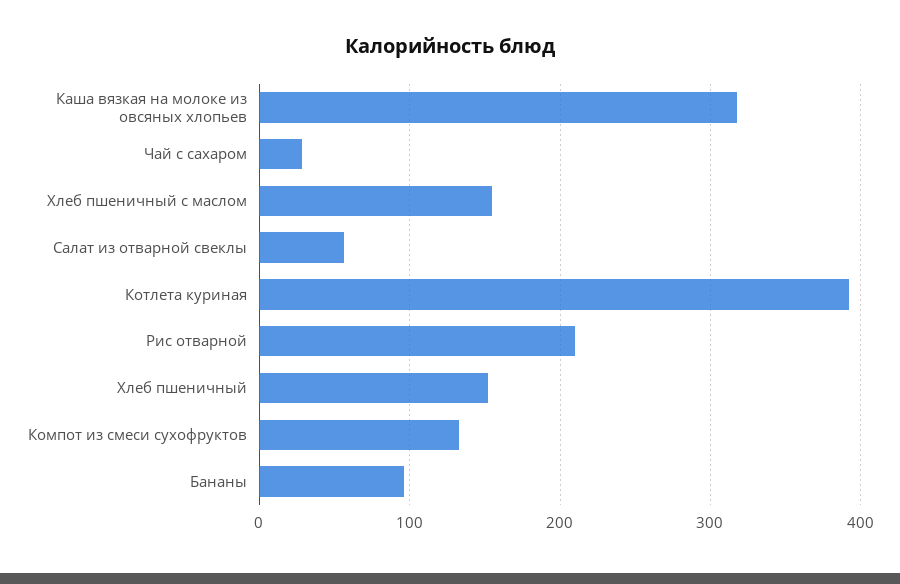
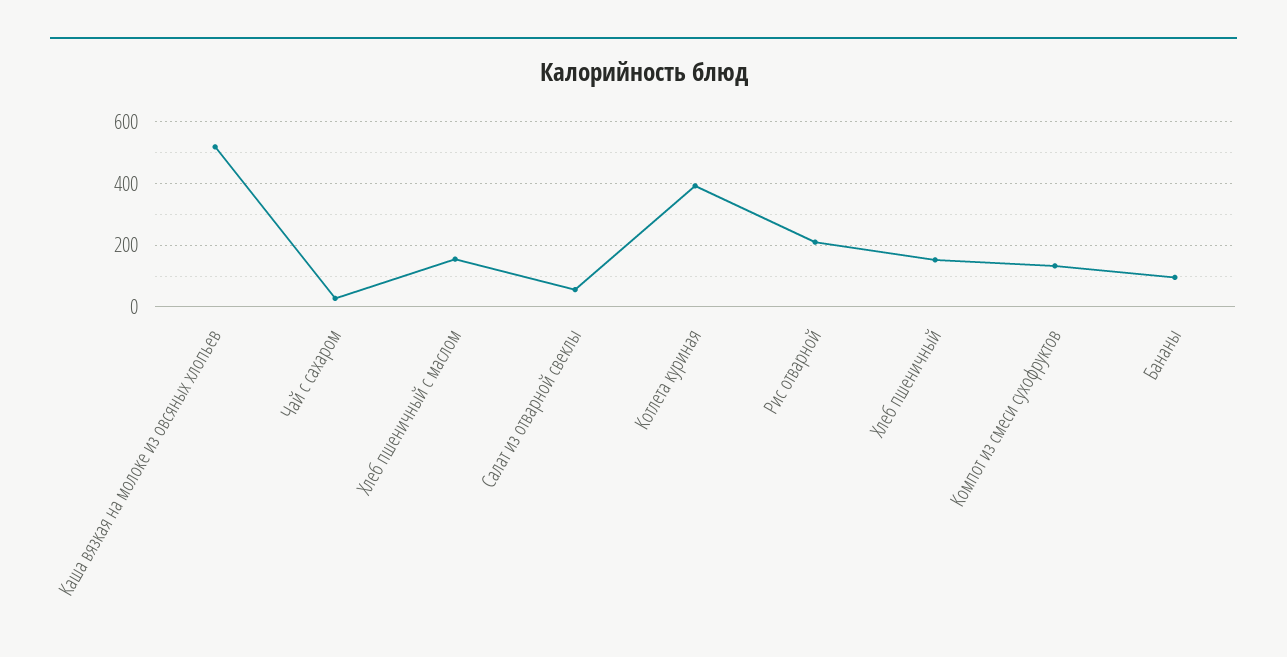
Каша вязкая на молоке из овсяных хлопьев: 320 -> 520

